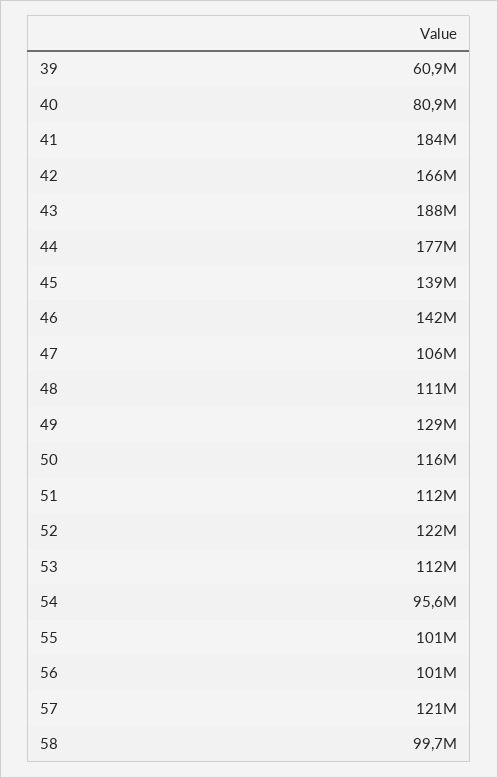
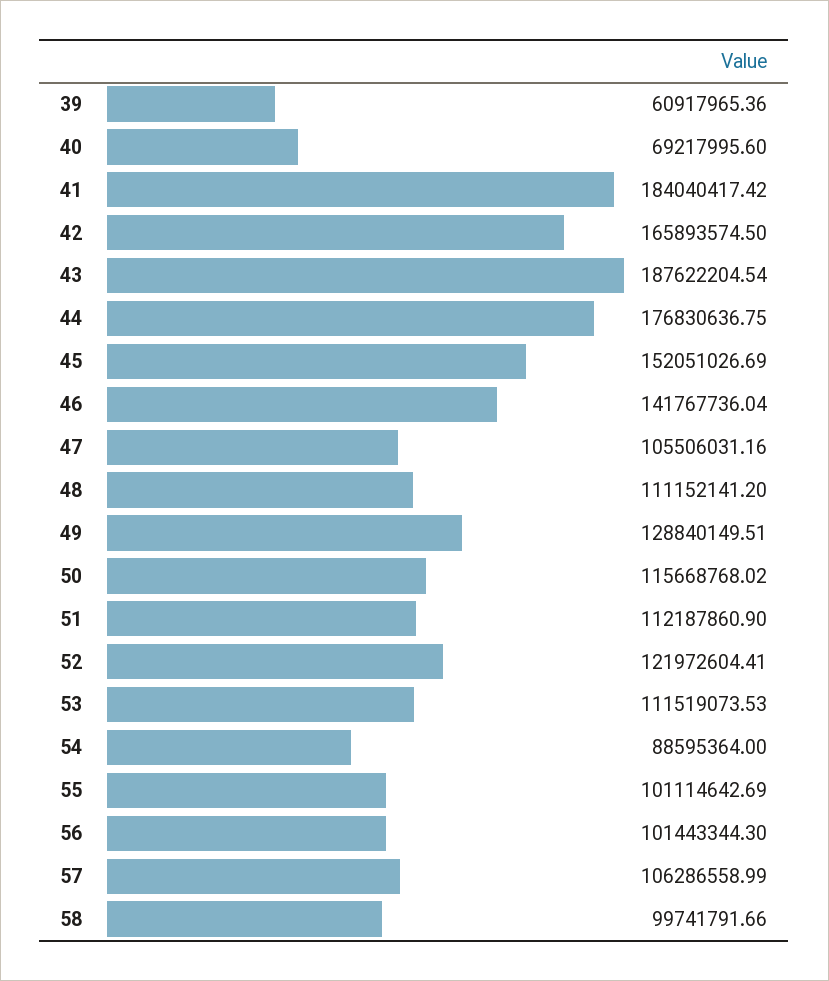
40: 80900000 -> 69217995.6
45: 139000000 -> 152051026.69
54: 95600000 -> 88595364
57: 121000000 -> 106286558.99

